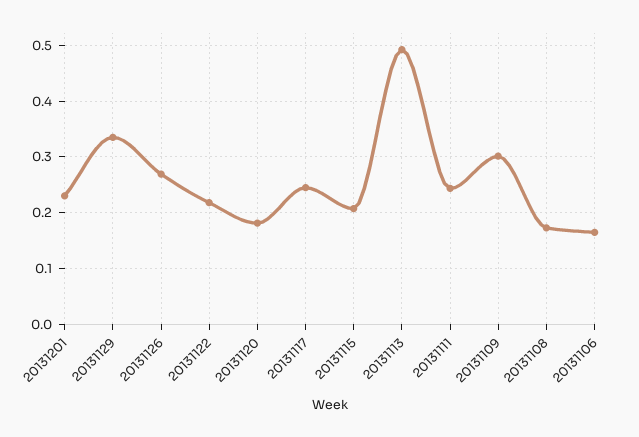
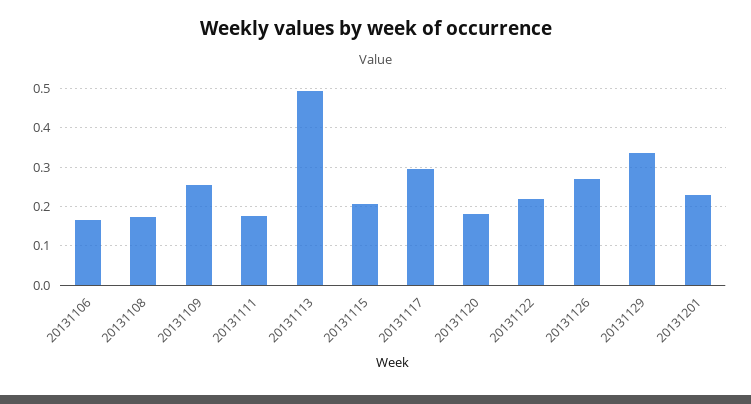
20131117: 0.24 -> 0.3
20131111: 0.24 -> 0.18
20131109: 0.3 -> 0.26

